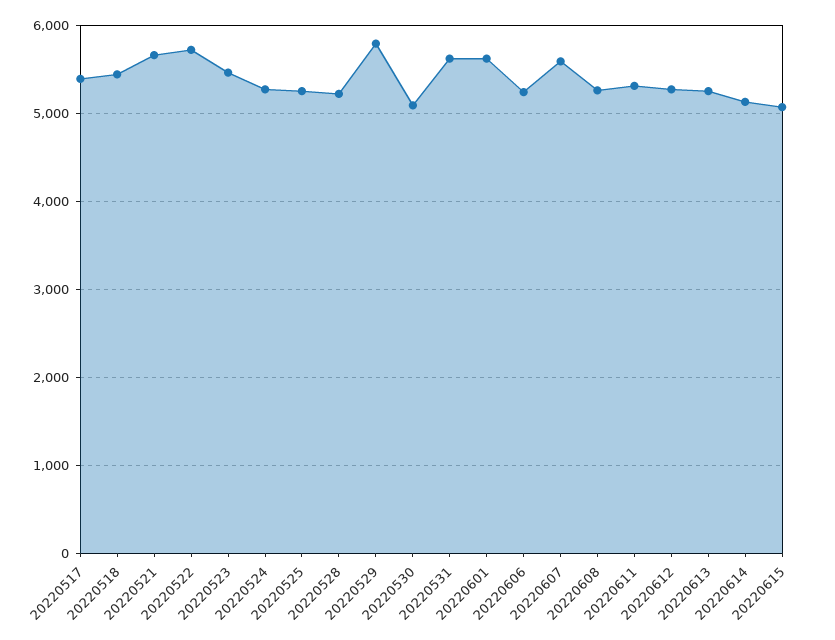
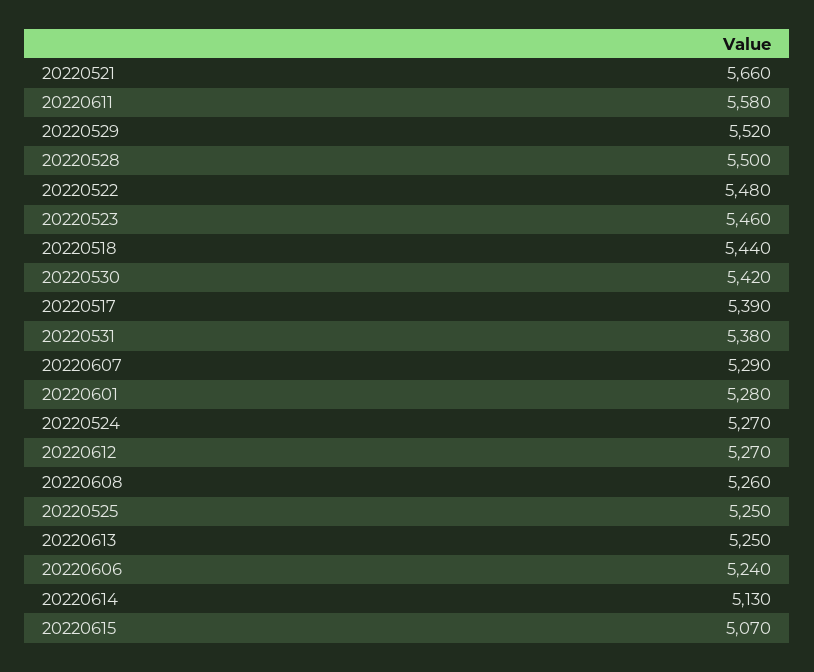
20220522: 5700 -> 5480
20220528: 5200 -> 5500
20220529: 5800 -> 5520
20220530: 5100 -> 5420
20220531: 5600 -> 5380
20220601: 5600 -> 5280
20220607: 5600 -> 5290
20220611: 5300 -> 5580

